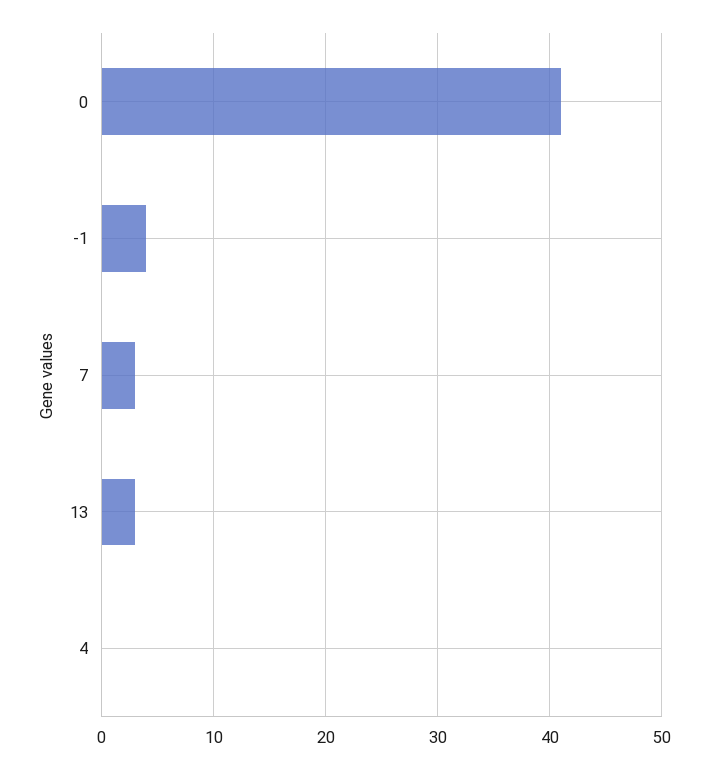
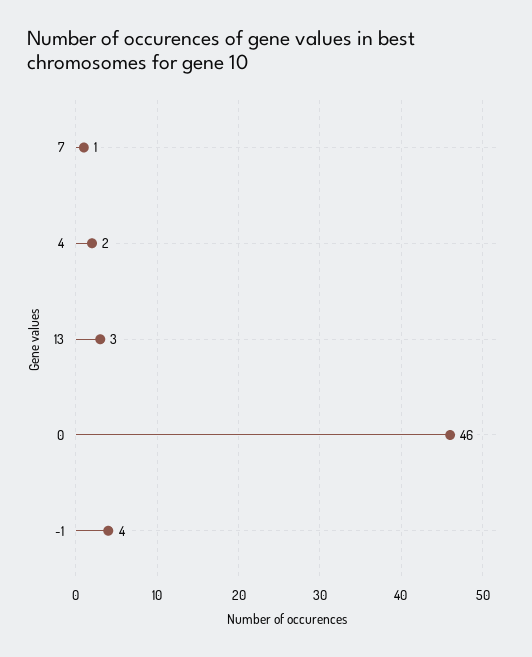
0: 41 -> 46
7: 3 -> 1
4: 0 -> 2

